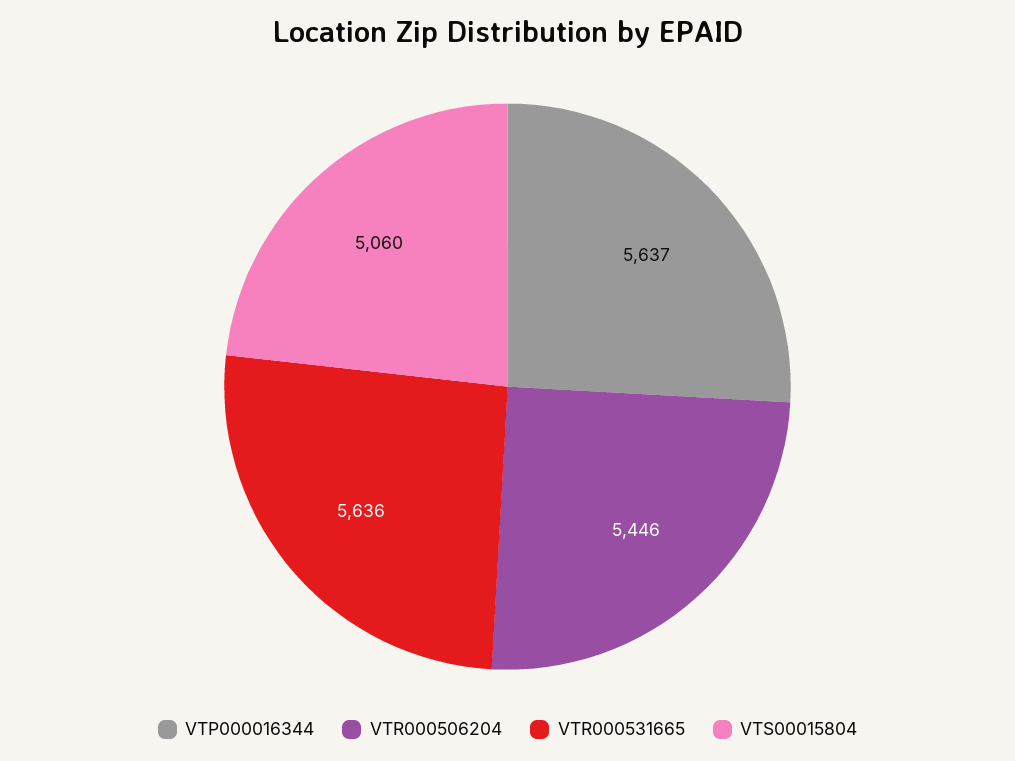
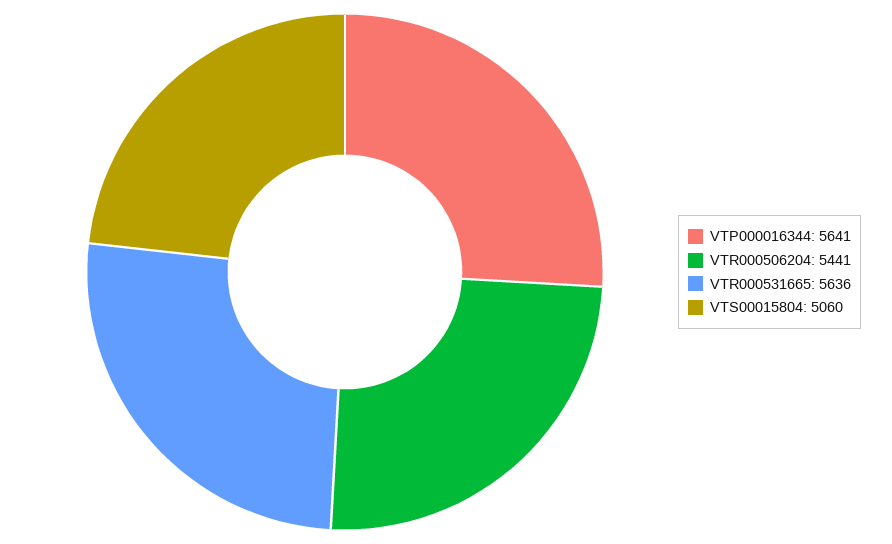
VTP000016344: 5637 -> 5641
VTR000506204: 5446 -> 5441

